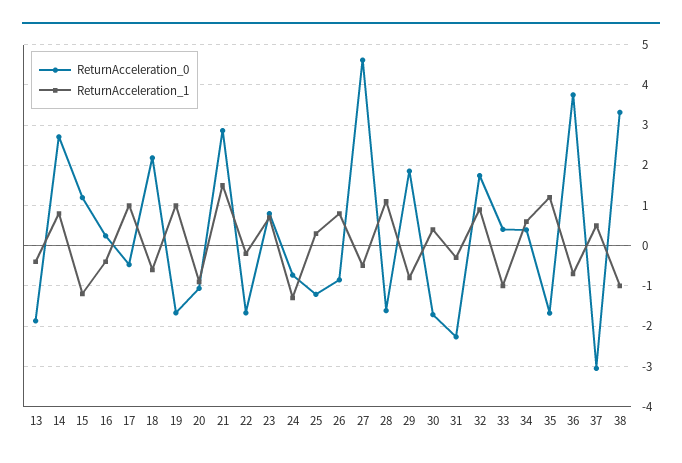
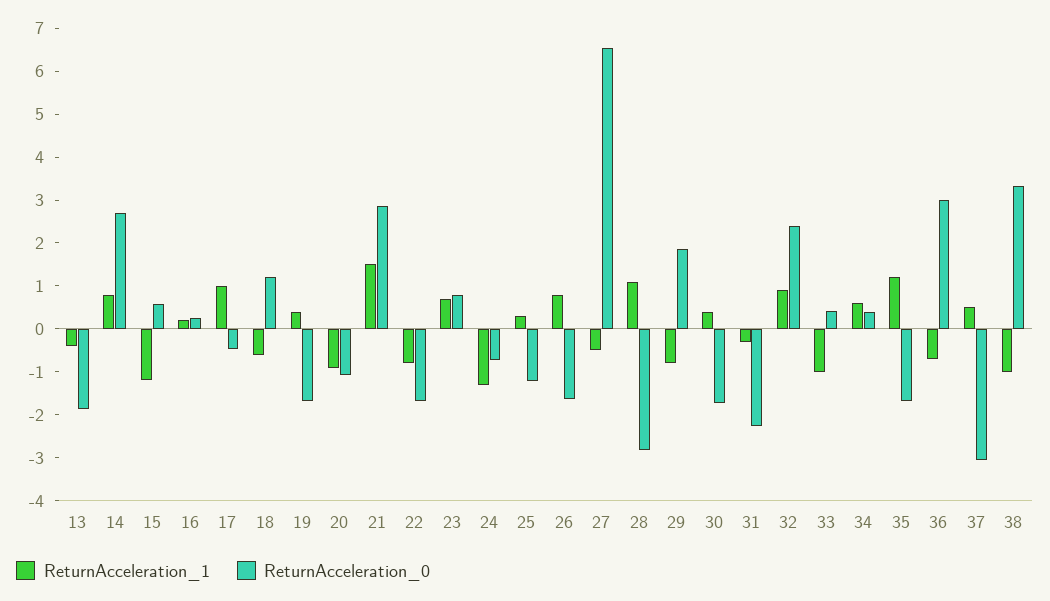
ReturnAcceleration_0, 15: 1.2 -> 0.6
ReturnAcceleration_1, 16: -0.4 -> 0.2
ReturnAcceleration_0, 18: 2.2 -> 1.2
ReturnAcceleration_1, 19: 1 -> 0.4
ReturnAcceleration_1, 22: -0.2 -> -0.8
ReturnAcceleration_0, 26: -0.8 -> -1.6
ReturnAcceleration_0, 27: 4.6 -> 6.6
ReturnAcceleration_0, 28: -1.6 -> -2.8
ReturnAcceleration_0, 32: 1.8 -> 2.4
ReturnAcceleration_0, 36: 3.8 -> 3

